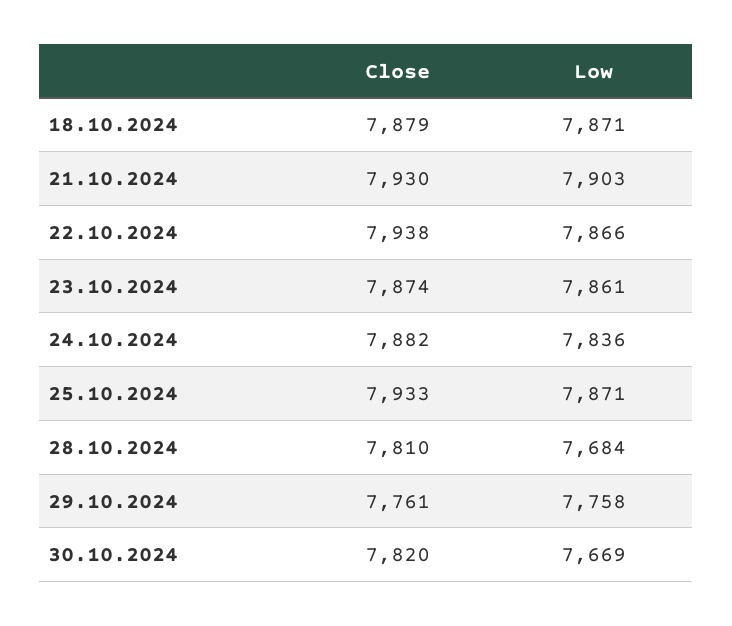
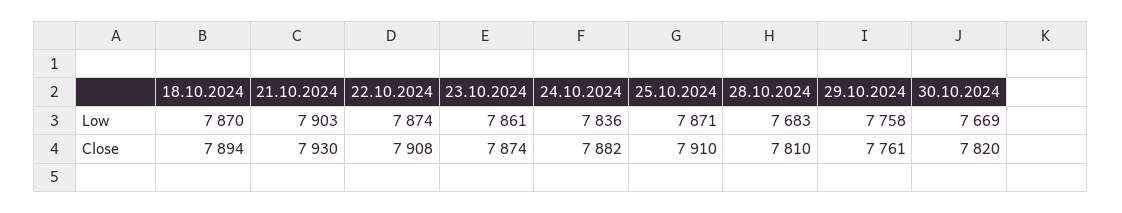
Close, 18.10.2024: 7879 -> 7894
Low, 18.10.2024: 7871 -> 7870
Close, 22.10.2024: 7938 -> 7908
Low, 22.10.2024: 7866 -> 7874
Close, 25.10.2024: 7933 -> 7910
Low, 28.10.2024: 7684 -> 7683

